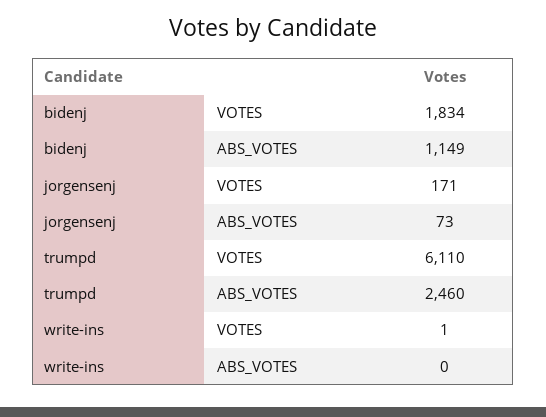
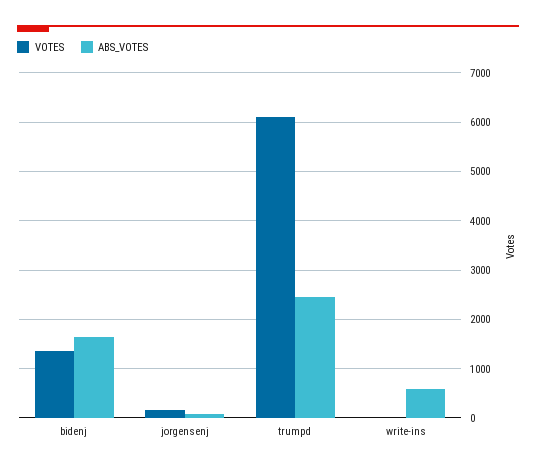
VOTES, bidenj: 1834 -> 1400
ABS_VOTES, bidenj: 1149 -> 1600
ABS_VOTES, write-ins: 0 -> 600

